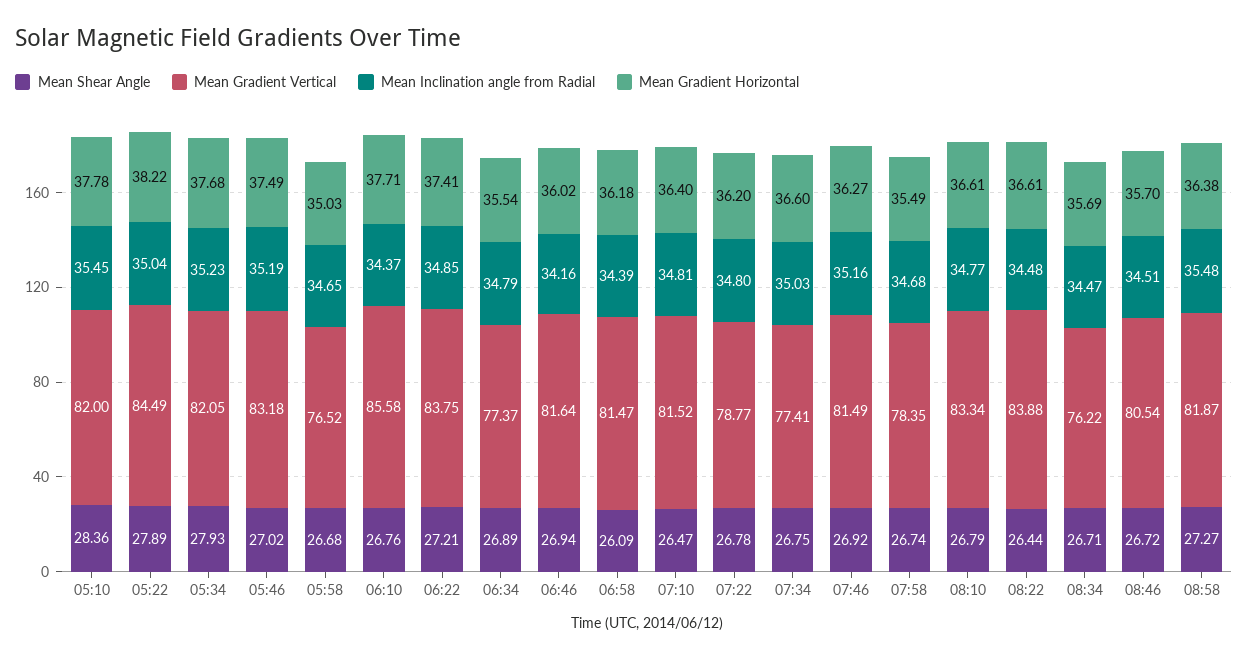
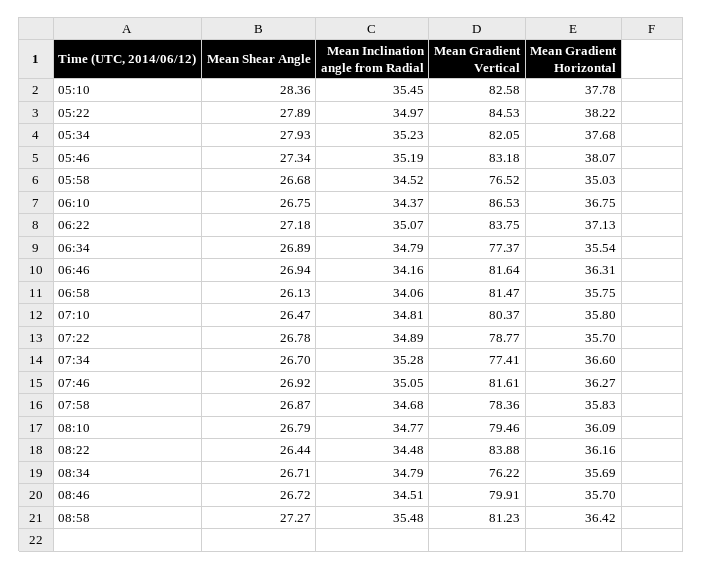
Mean Gradient Vertical, 05:10: 82 -> 82.58
Mean Gradient Vertical, 05:22: 84.49 -> 84.53
Mean Inclination angle from Radial, 05:22: 35.04 -> 34.97
Mean Shear Angle, 05:46: 27.02 -> 27.34
Mean Gradient Horizontal, 05:46: 37.49 -> 38.07
Mean Inclination angle from Radial, 05:58: 34.65 -> 34.52
Mean Shear Angle, 06:10: 26.76 -> 26.75
Mean Gradient Vertical, 06:10: 85.58 -> 86.53
Mean Gradient Horizontal, 06:10: 37.71 -> 36.75
Mean Shear Angle, 06:22: 27.21 -> 27.18
Mean Inclination angle from Radial, 06:22: 34.85 -> 35.07
Mean Gradient Horizontal, 06:22: 37.41 -> 37.13
Mean Gradient Horizontal, 06:46: 36.02 -> 36.31
Mean Shear Angle, 06:58: 26.09 -> 26.13
Mean Inclination angle from Radial, 06:58: 34.39 -> 34.06
Mean Gradient Horizontal, 06:58: 36.18 -> 35.75
Mean Gradient Vertical, 07:10: 81.52 -> 80.37
Mean Gradient Horizontal, 07:10: 36.4 -> 35.8
Mean Inclination angle from Radial, 07:22: 34.8 -> 34.89
Mean Gradient Horizontal, 07:22: 36.2 -> 35.7
Mean Shear Angle, 07:34: 26.75 -> 26.7
Mean Inclination angle from Radial, 07:34: 35.03 -> 35.28
Mean Gradient Vertical, 07:46: 81.49 -> 81.61
Mean Inclination angle from Radial, 07:46: 35.16 -> 35.05
Mean Shear Angle, 07:58: 26.74 -> 26.87
Mean Gradient Vertical, 07:58: 78.35 -> 78.36
Mean Gradient Horizontal, 07:58: 35.49 -> 35.83
Mean Gradient Vertical, 08:10: 83.34 -> 79.46
Mean Gradient Horizontal, 08:10: 36.61 -> 36.09
Mean Gradient Horizontal, 08:22: 36.61 -> 36.16
Mean Inclination angle from Radial, 08:34: 34.47 -> 34.79
Mean Gradient Vertical, 08:46: 80.54 -> 79.91
Mean Gradient Vertical, 08:58: 81.87 -> 81.23
Mean Gradient Horizontal, 08:58: 36.38 -> 36.42

